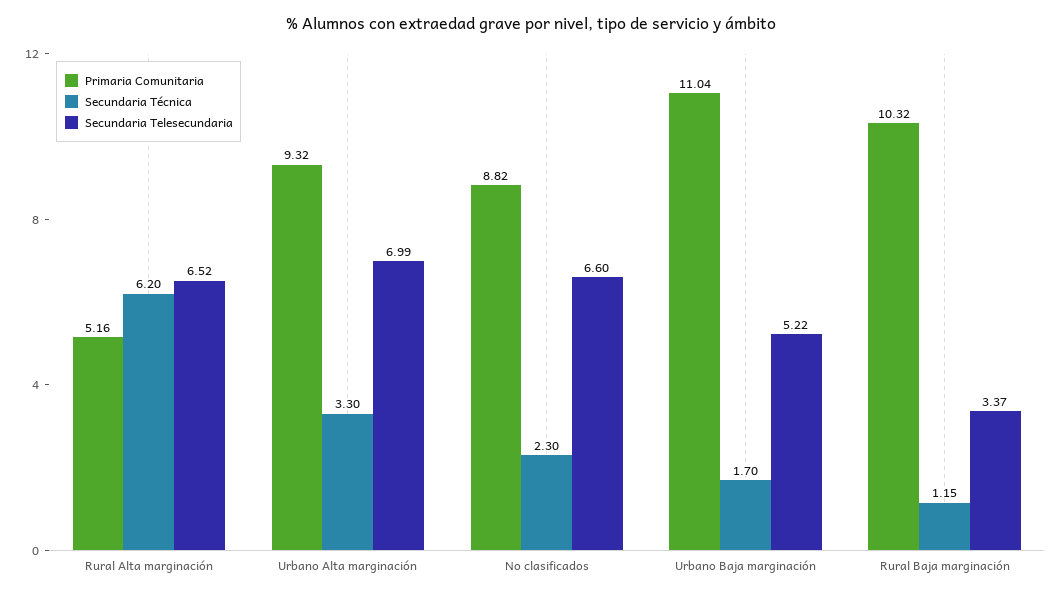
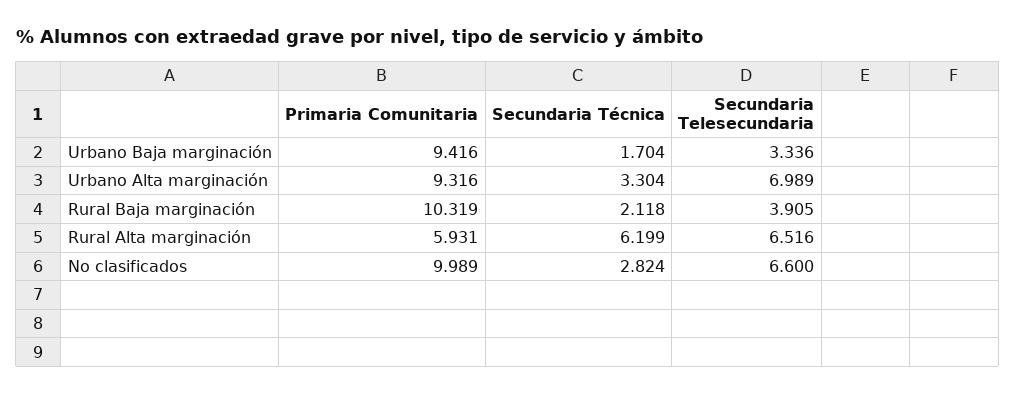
Primaria Comunitaria, Rural Alta marginación: 5.16 -> 5.931
Primaria Comunitaria, No clasificados: 8.82 -> 9.989
Secundaria Técnica, No clasificados: 2.3 -> 2.824
Primaria Comunitaria, Urbano Baja marginación: 11.04 -> 9.416
Secundaria Telesecundaria, Urbano Baja marginación: 5.22 -> 3.336
Secundaria Técnica, Rural Baja marginación: 1.15 -> 2.118
Secundaria Telesecundaria, Rural Baja marginación: 3.37 -> 3.905

